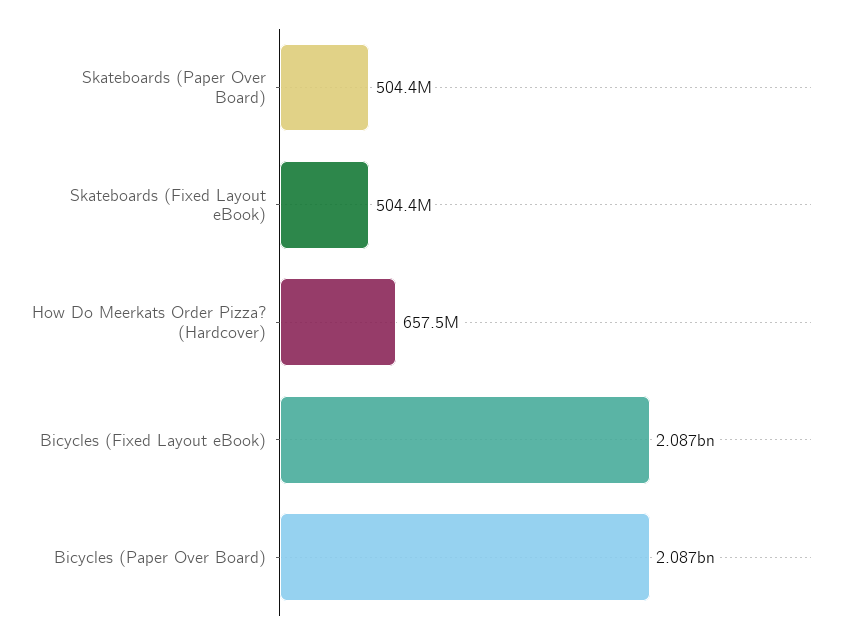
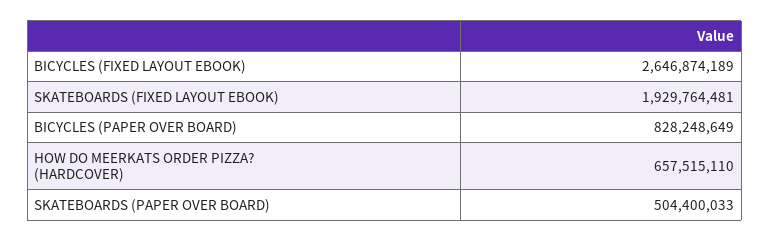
Skateboards (Fixed Layout eBook): 504400000 -> 1929764481
Bicycles (Fixed Layout eBook): 2087000000 -> 2646874189
Bicycles (Paper Over Board): 2087000000 -> 828248649

